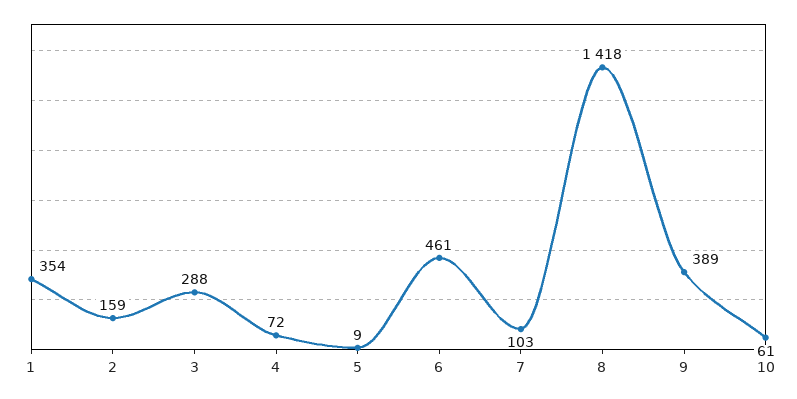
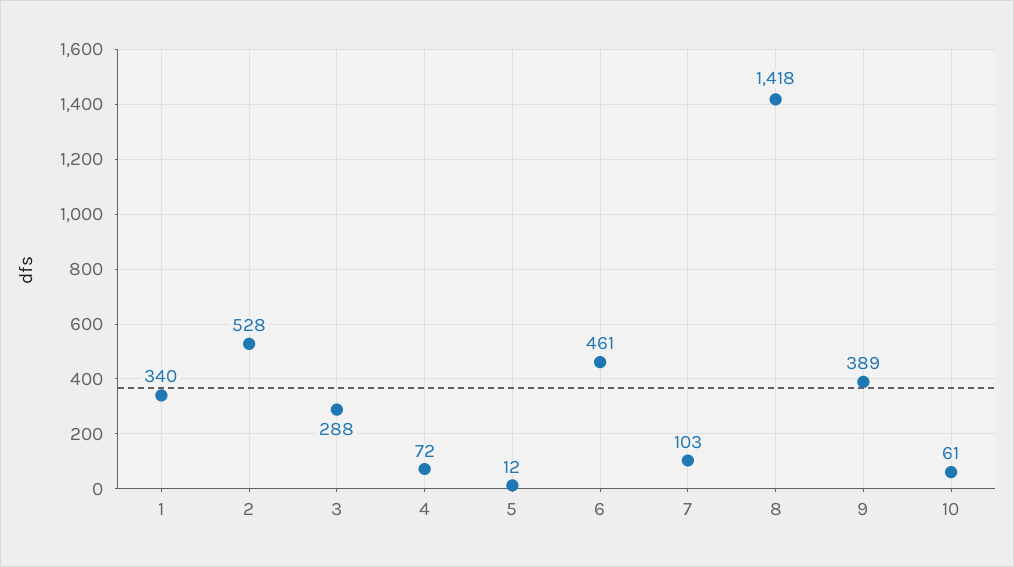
1: 354 -> 340
2: 159 -> 528
5: 9 -> 12

